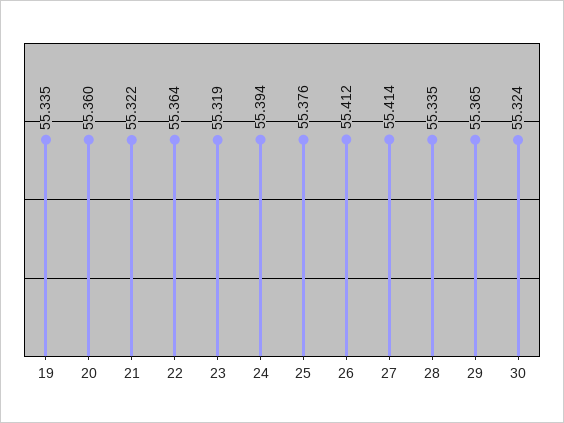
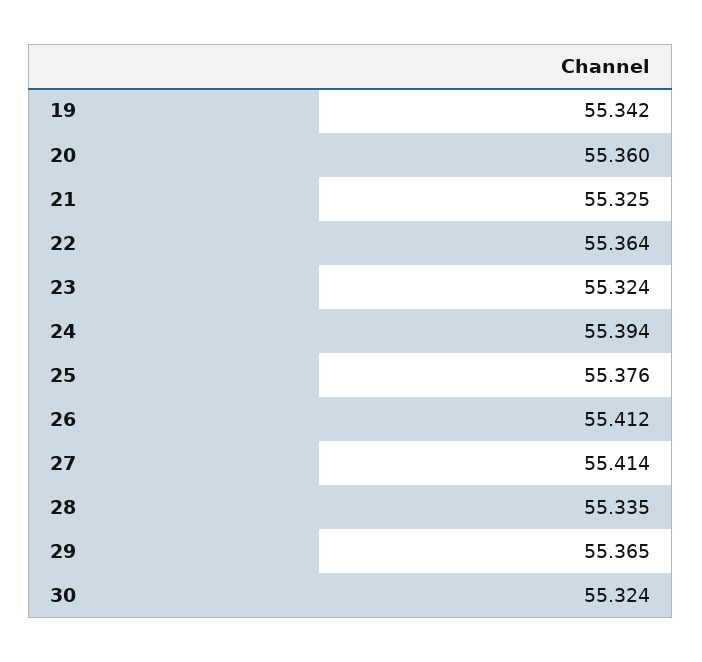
19: 55.335 -> 55.342
21: 55.322 -> 55.325
23: 55.319 -> 55.324

